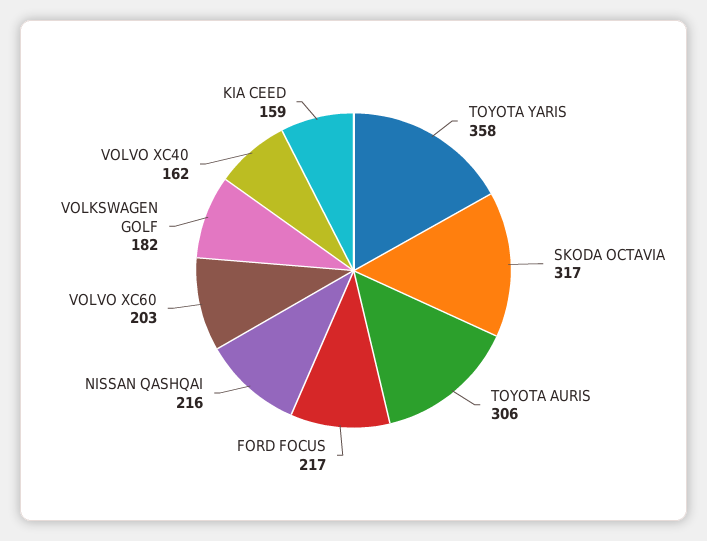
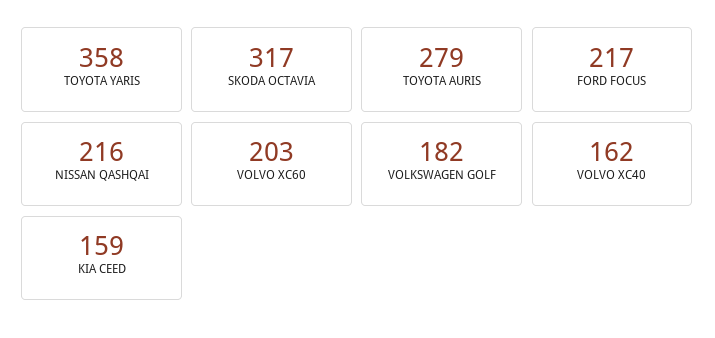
TOYOTA AURIS: 306 -> 279

